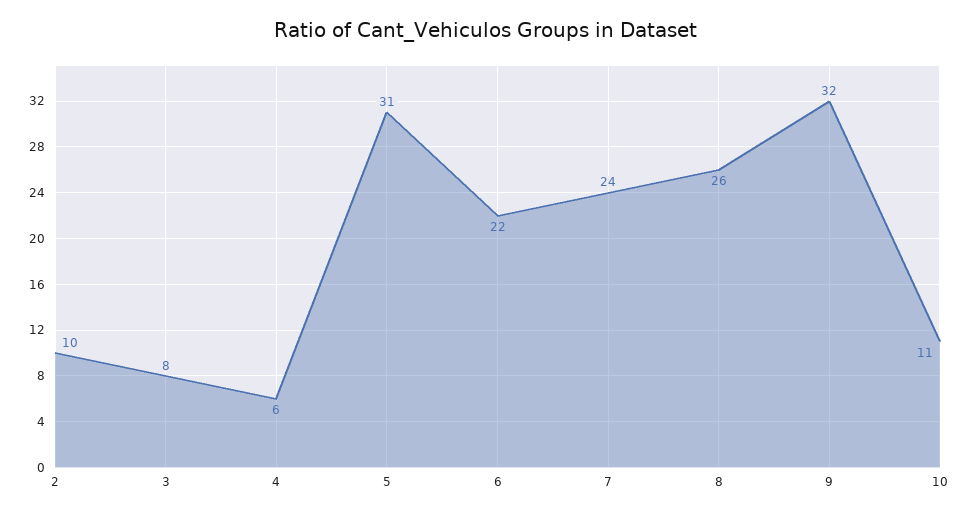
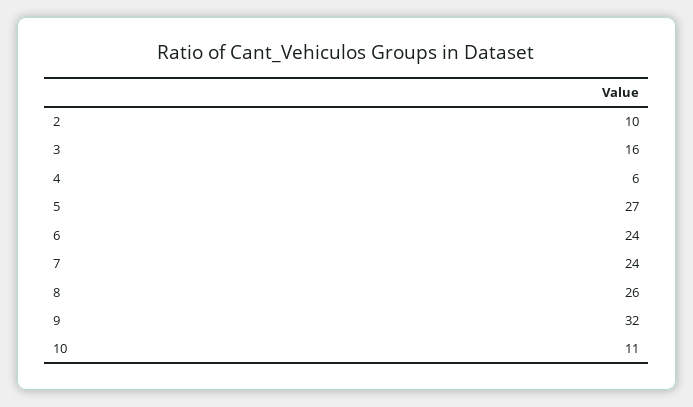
3: 8 -> 16
5: 31 -> 27
6: 22 -> 24

